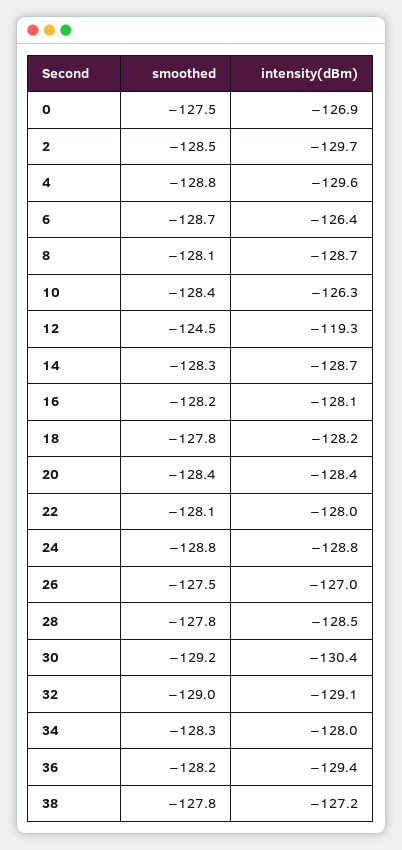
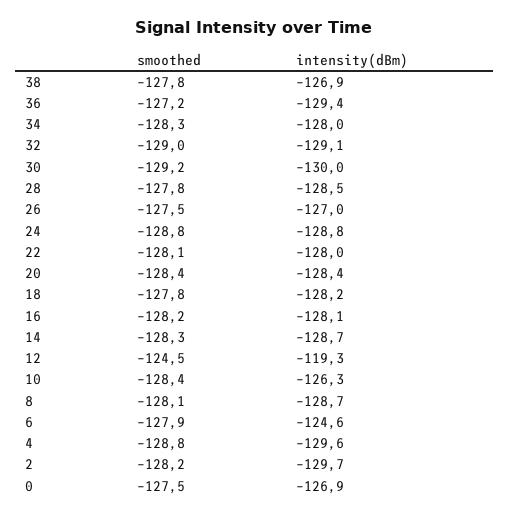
smoothed, 2: -128.5 -> -128.2
smoothed, 6: -128.7 -> -127.9
intensity(dBm), 6: -126.4 -> -124.6
intensity(dBm), 30: -130.4 -> -130
smoothed, 36: -128.2 -> -127.2
intensity(dBm), 38: -127.2 -> -126.9

